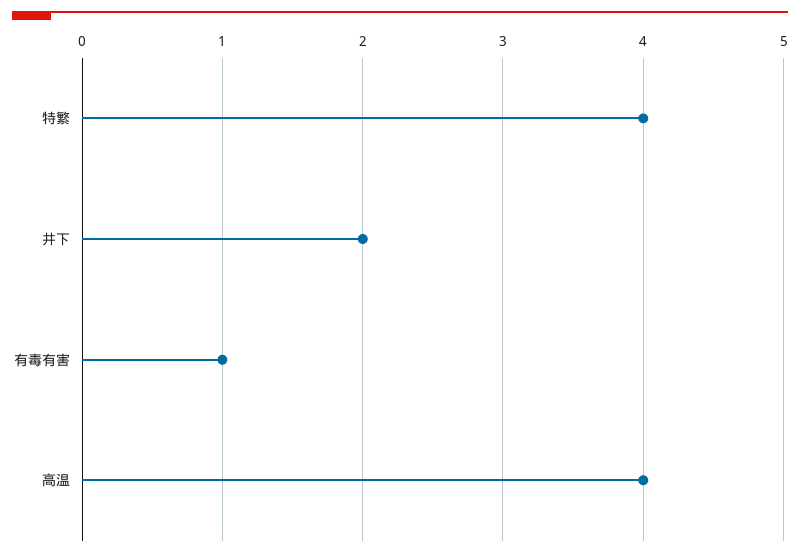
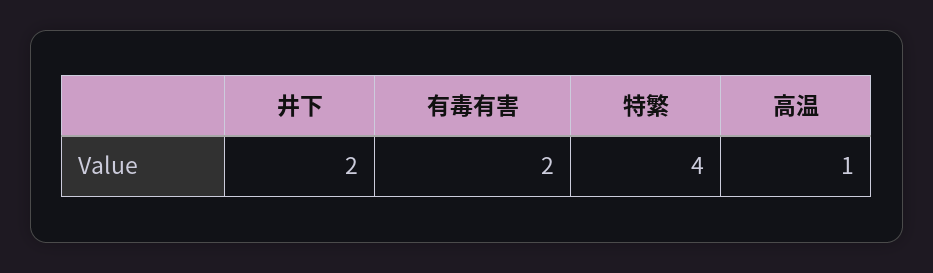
有毒有害: 1 -> 2
高温: 4 -> 1

